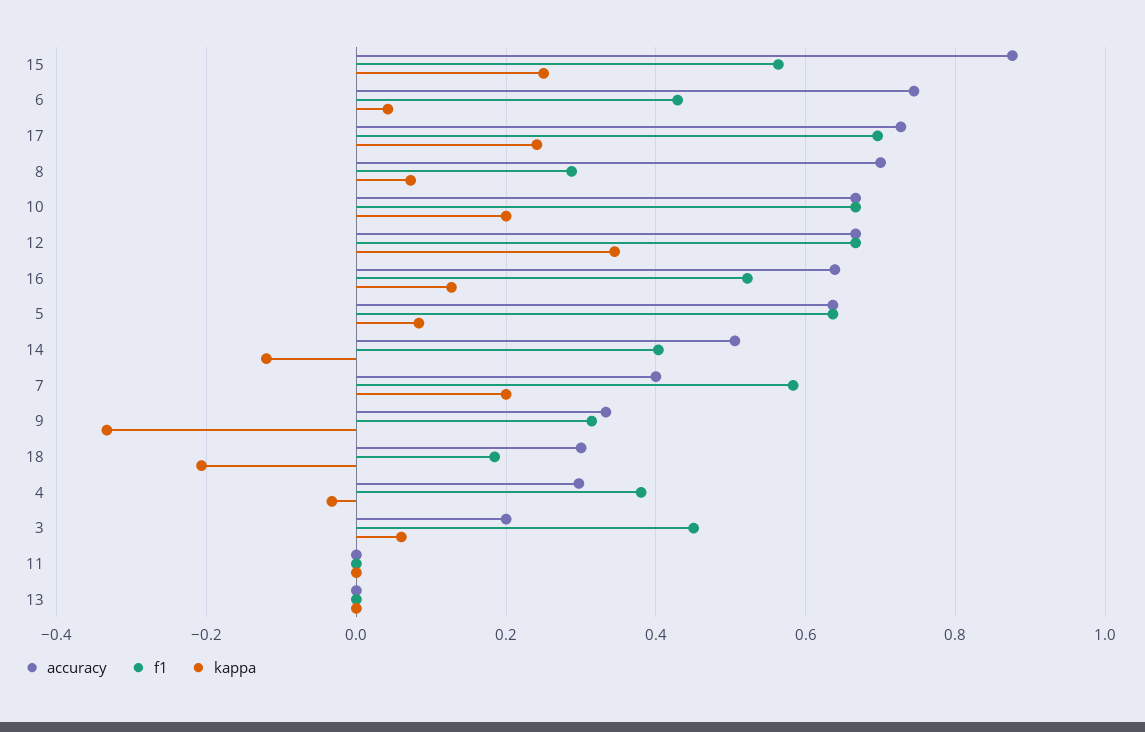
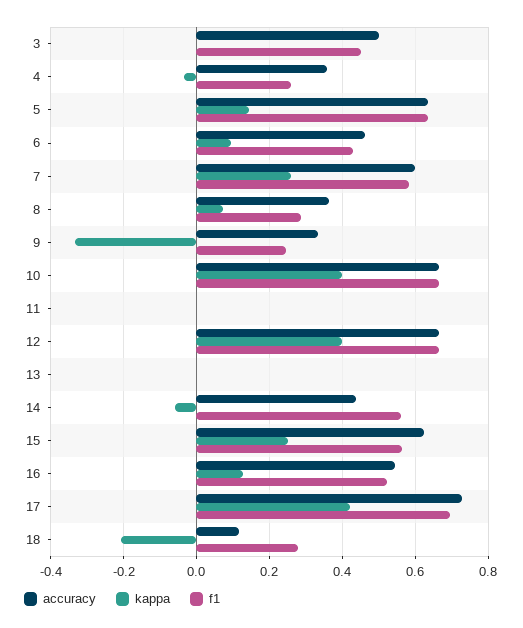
accuracy, 15: 0.88 -> 0.62
accuracy, 6: 0.74 -> 0.46
kappa, 6: 0.04 -> 0.1
kappa, 17: 0.24 -> 0.42
accuracy, 8: 0.7 -> 0.36
kappa, 10: 0.2 -> 0.4
kappa, 12: 0.34 -> 0.4
accuracy, 16: 0.64 -> 0.54
kappa, 5: 0.08 -> 0.14
accuracy, 14: 0.5 -> 0.44
f1, 14: 0.4 -> 0.56
kappa, 14: -0.12 -> -0.06
accuracy, 7: 0.4 -> 0.6
kappa, 7: 0.2 -> 0.26
f1, 9: 0.32 -> 0.24
accuracy, 18: 0.3 -> 0.12
f1, 18: 0.18 -> 0.28
accuracy, 4: 0.3 -> 0.36
f1, 4: 0.38 -> 0.26
accuracy, 3: 0.2 -> 0.5
kappa, 3: 0.06 -> 0

